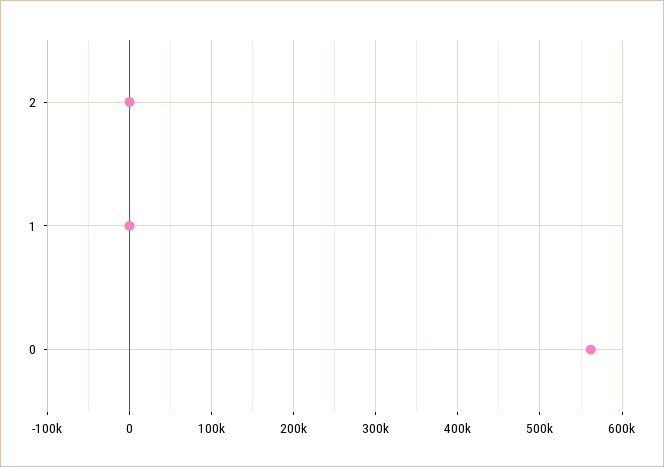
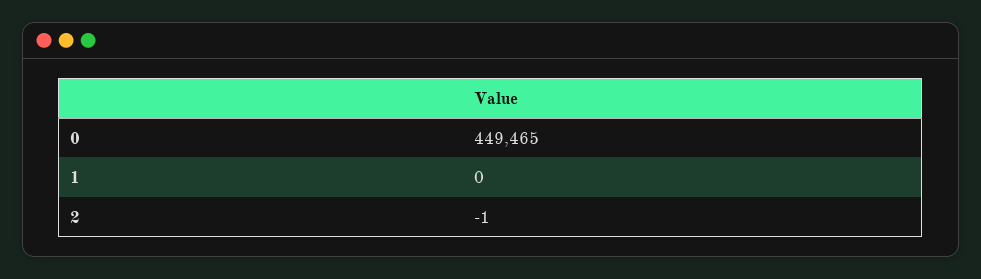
0: 560000 -> 449465

